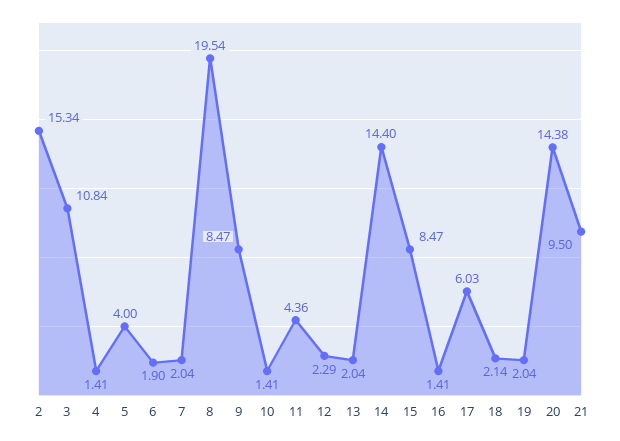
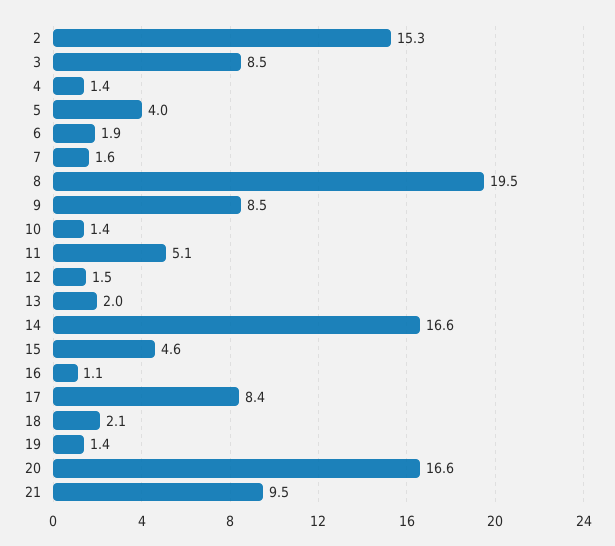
3: 10.84 -> 8.5
7: 2.04 -> 1.6
11: 4.36 -> 5.1
12: 2.29 -> 1.5
14: 14.4 -> 16.6
15: 8.47 -> 4.6
16: 1.41 -> 1.1
17: 6.03 -> 8.4
19: 2.04 -> 1.4
20: 14.38 -> 16.6

